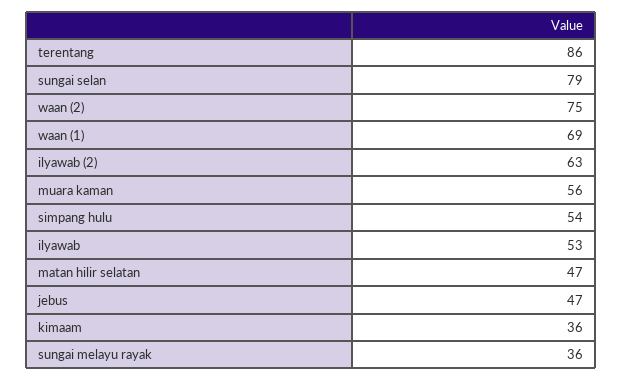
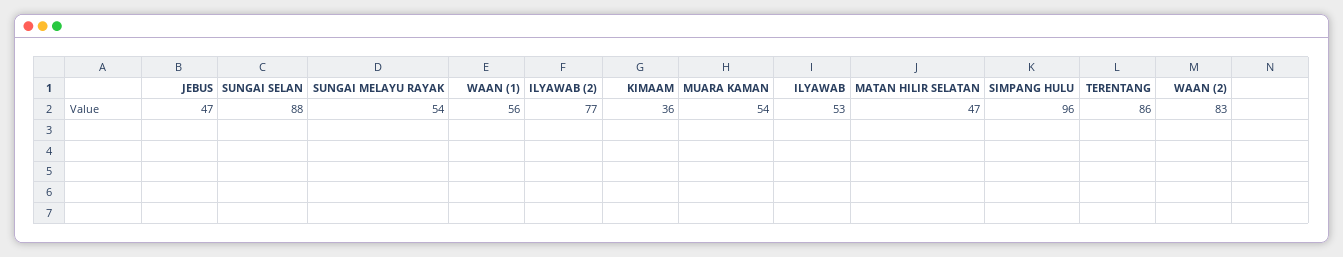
sungai selan: 79 -> 88
waan (2): 75 -> 83
waan (1): 69 -> 56
ilyawab (2): 63 -> 77
muara kaman: 56 -> 54
simpang hulu: 54 -> 96
sungai melayu rayak: 36 -> 54

